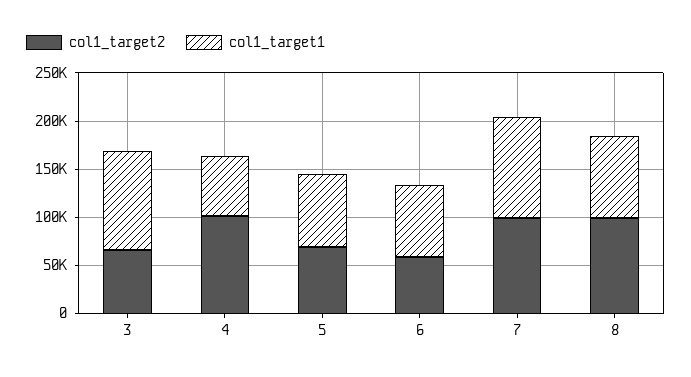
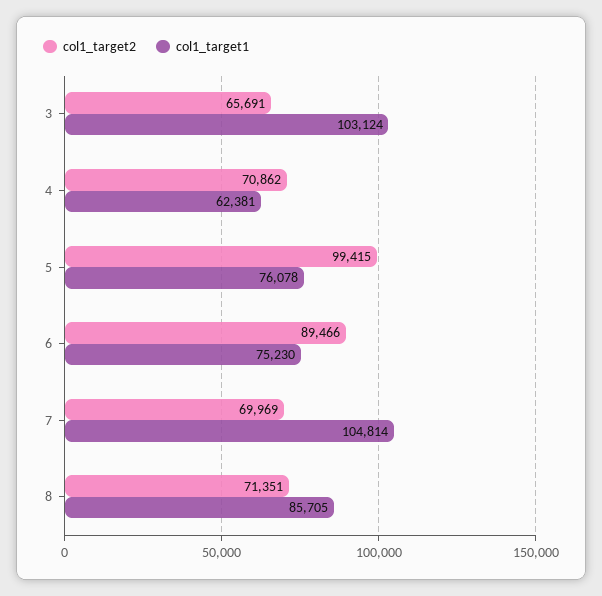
col1_target2, 4: 100000 -> 70862
col1_target2, 5: 70000 -> 99415
col1_target2, 6: 60000 -> 89466
col1_target2, 7: 100000 -> 69969
col1_target2, 8: 100000 -> 71351

